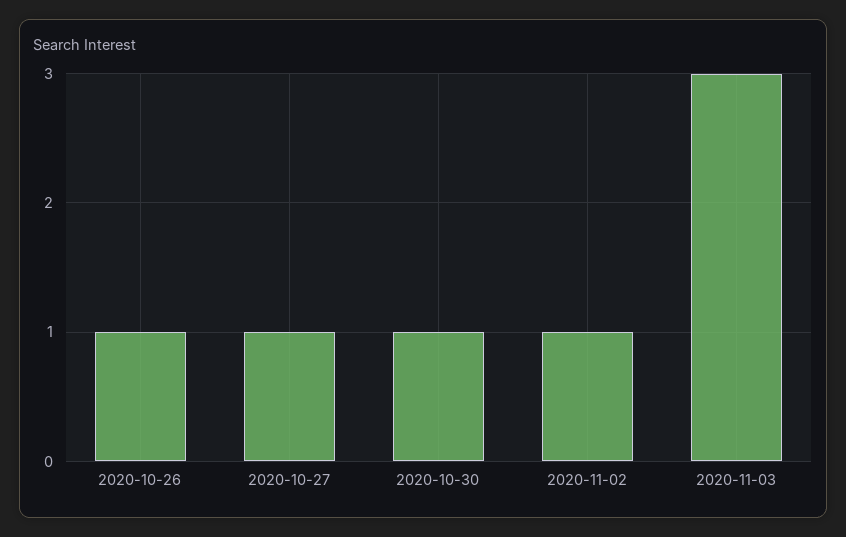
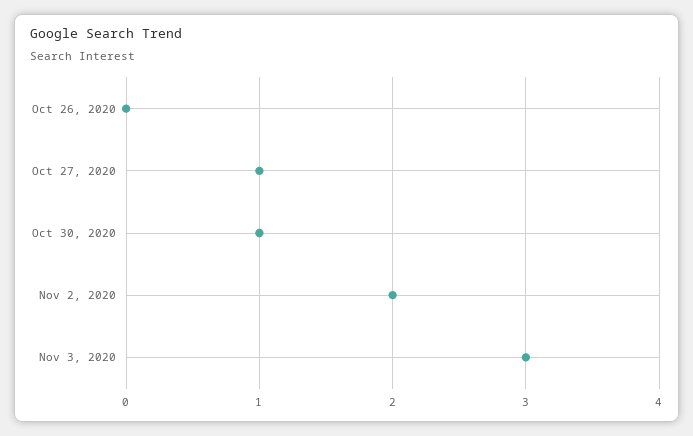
2020-10-26: 1 -> 0
2020-11-02: 1 -> 2

